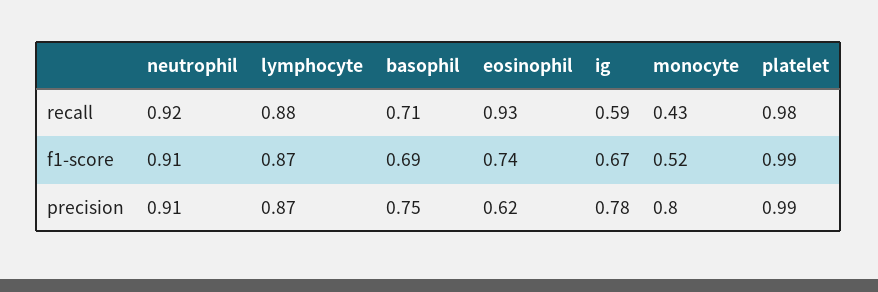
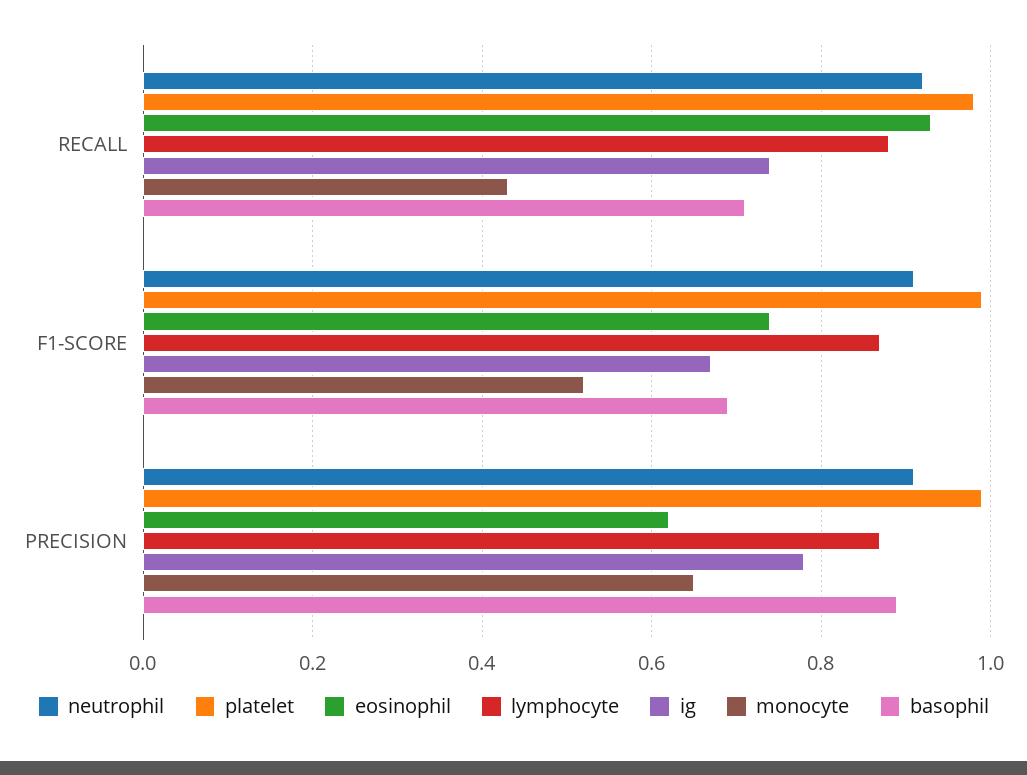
ig, recall: 0.59 -> 0.75
basophil, precision: 0.75 -> 0.9
monocyte, precision: 0.8 -> 0.65

